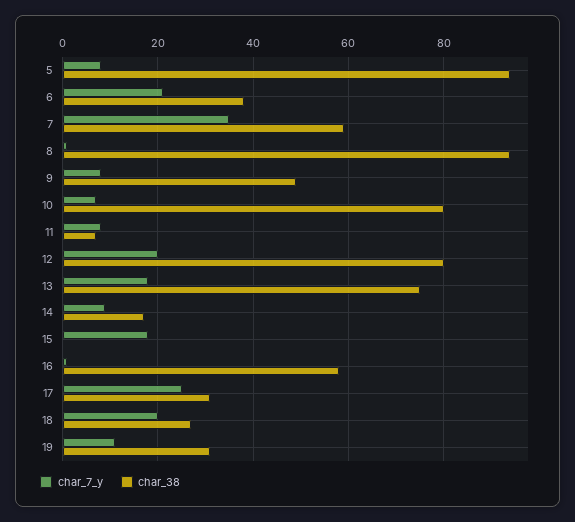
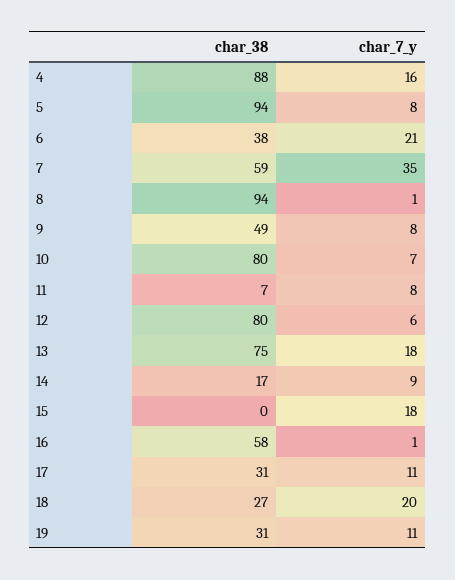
char_7_y, 12: 20 -> 6
char_7_y, 17: 25 -> 11
char_38, 4: none -> 88
char_7_y, 4: none -> 16

